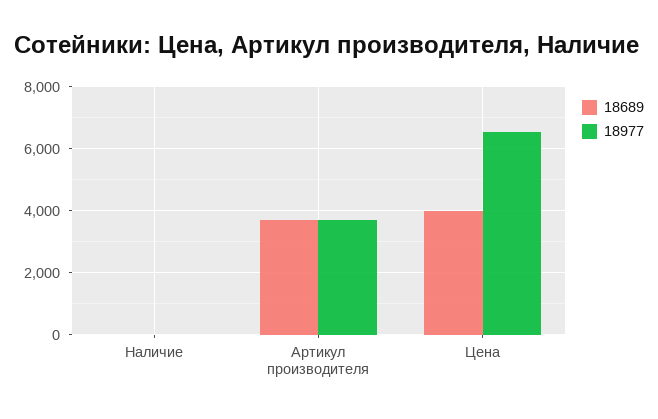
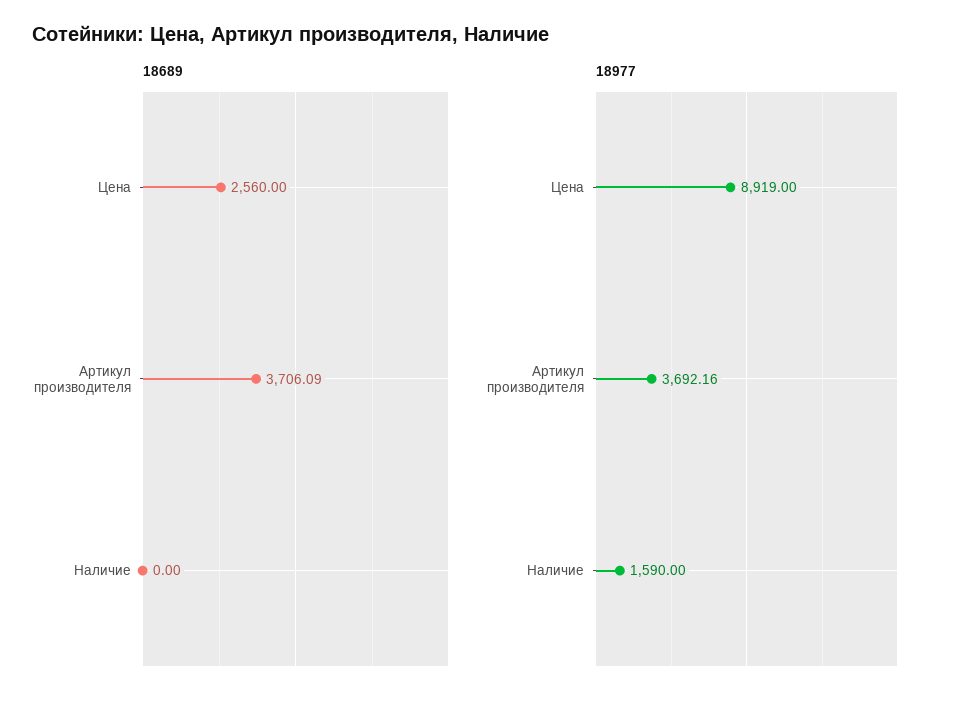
18977, Наличие: 0 -> 1590
18689, Цена: 4000 -> 2560
18977, Цена: 6600 -> 8919

